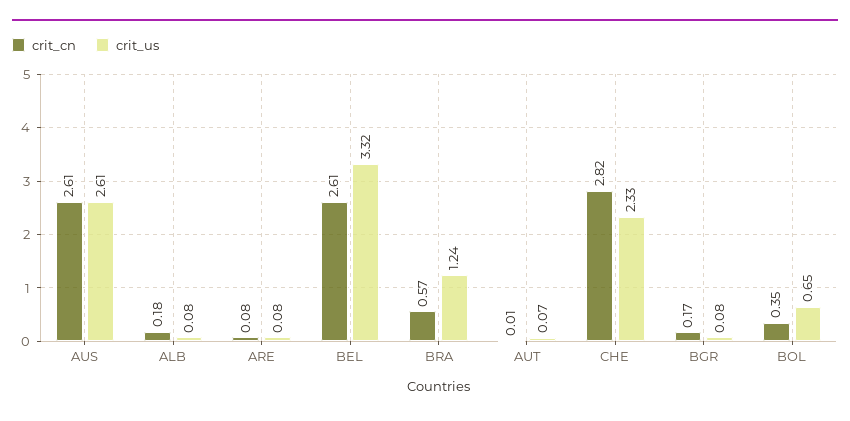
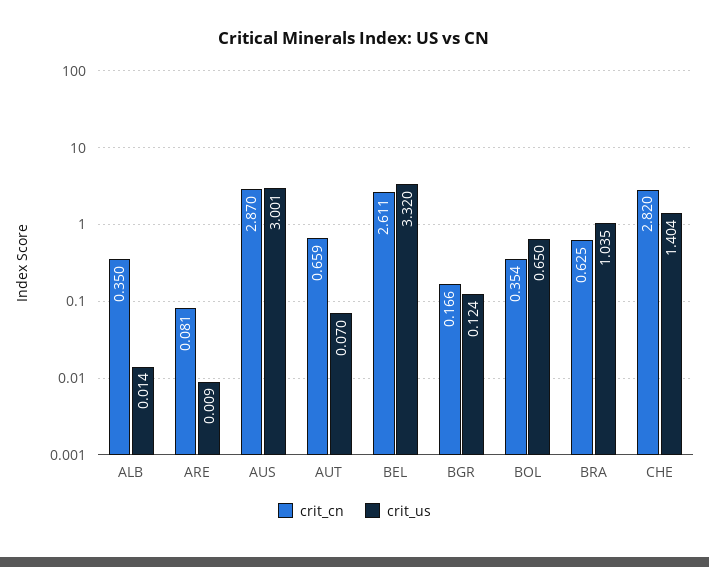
crit_cn, AUS: 2.61 -> 2.87
crit_us, AUS: 2.61 -> 3.001
crit_cn, ALB: 0.18 -> 0.35
crit_us, ALB: 0.08 -> 0.014
crit_us, ARE: 0.08 -> 0.009
crit_cn, BRA: 0.57 -> 0.625
crit_us, BRA: 1.24 -> 1.035
crit_cn, AUT: 0.01 -> 0.659
crit_us, CHE: 2.33 -> 1.404
crit_us, BGR: 0.08 -> 0.124

